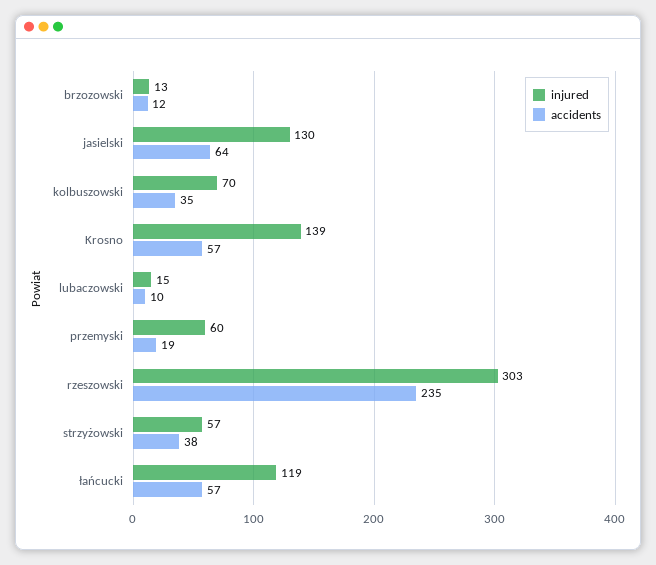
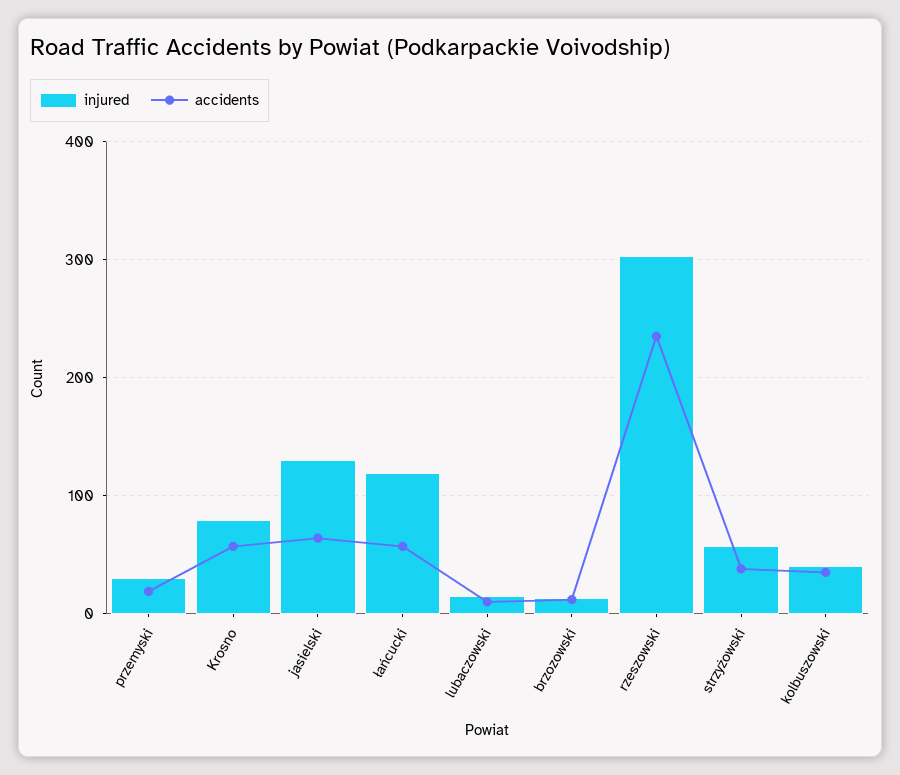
injured, kolbuszowski: 70 -> 40
injured, Krosno: 139 -> 80
injured, przemyski: 60 -> 30

